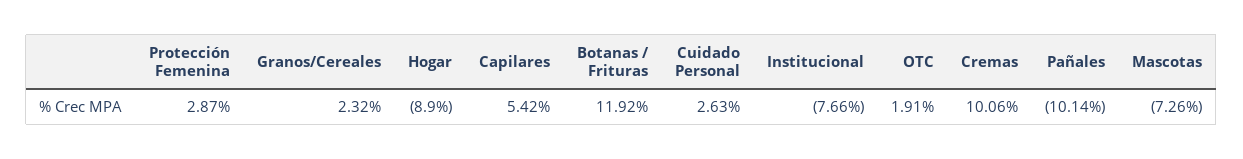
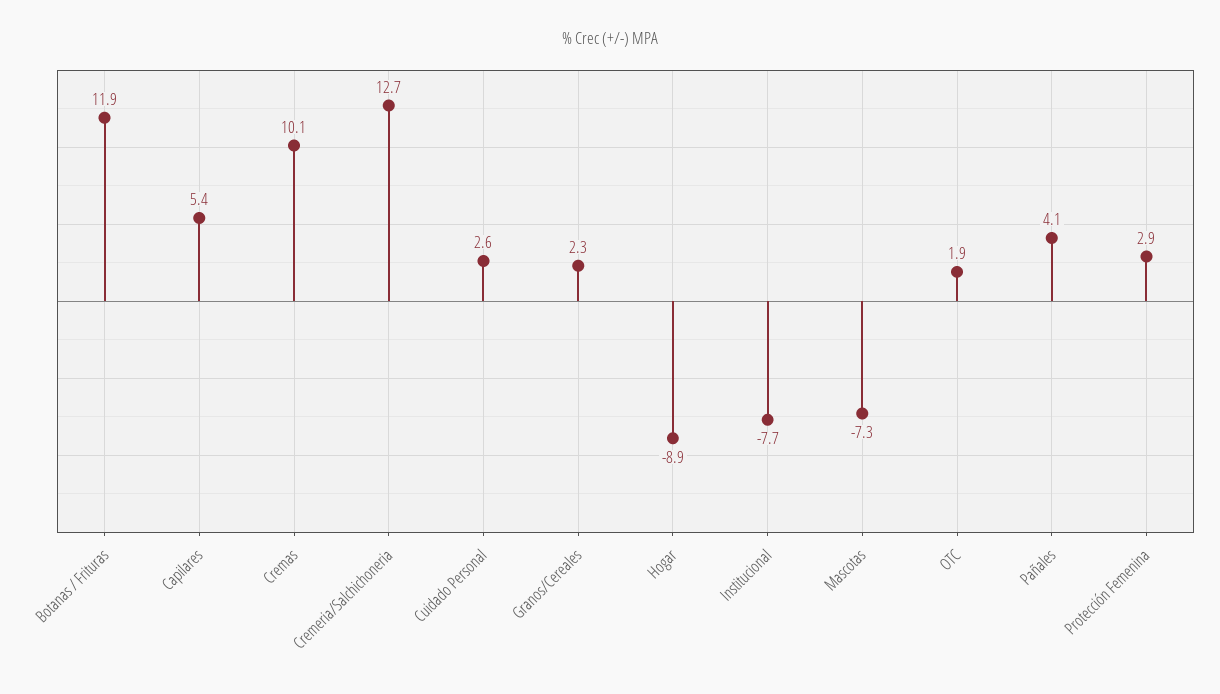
Pañales: -10.14 -> 4.1
Cremeria/Salchichoneria: none -> 12.7

